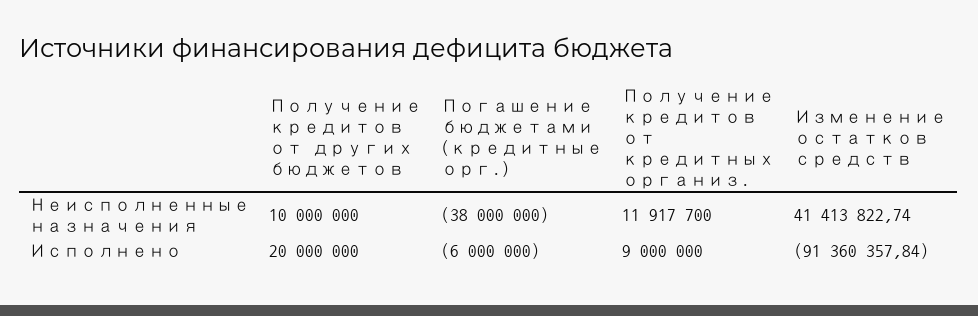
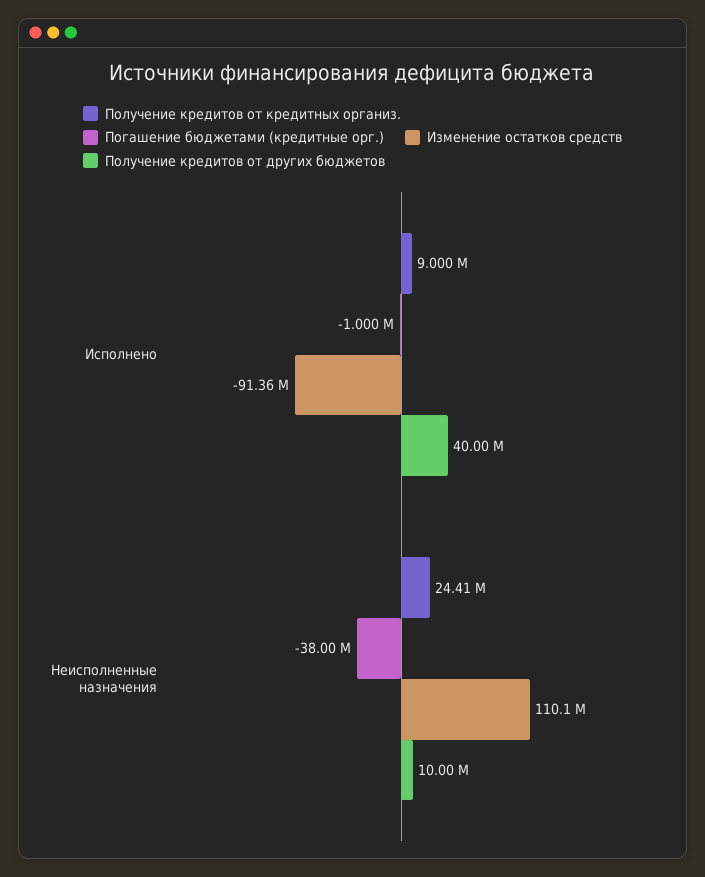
Получение кредитов от кредитных организ., Неисполненные назначения: 11917700 -> 24410000
Изменение остатков средств, Неисполненные назначения: 41413822.74 -> 110100000
Получение кредитов от других бюджетов, Исполнено: 20000000 -> 40000000
Погашение бюджетами (кредитные орг.), Исполнено: -6000000 -> -1000000

